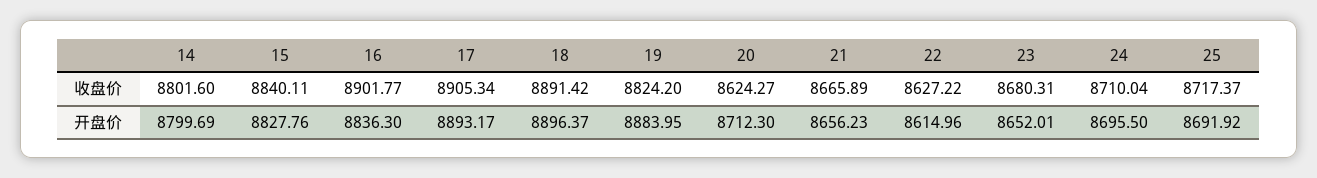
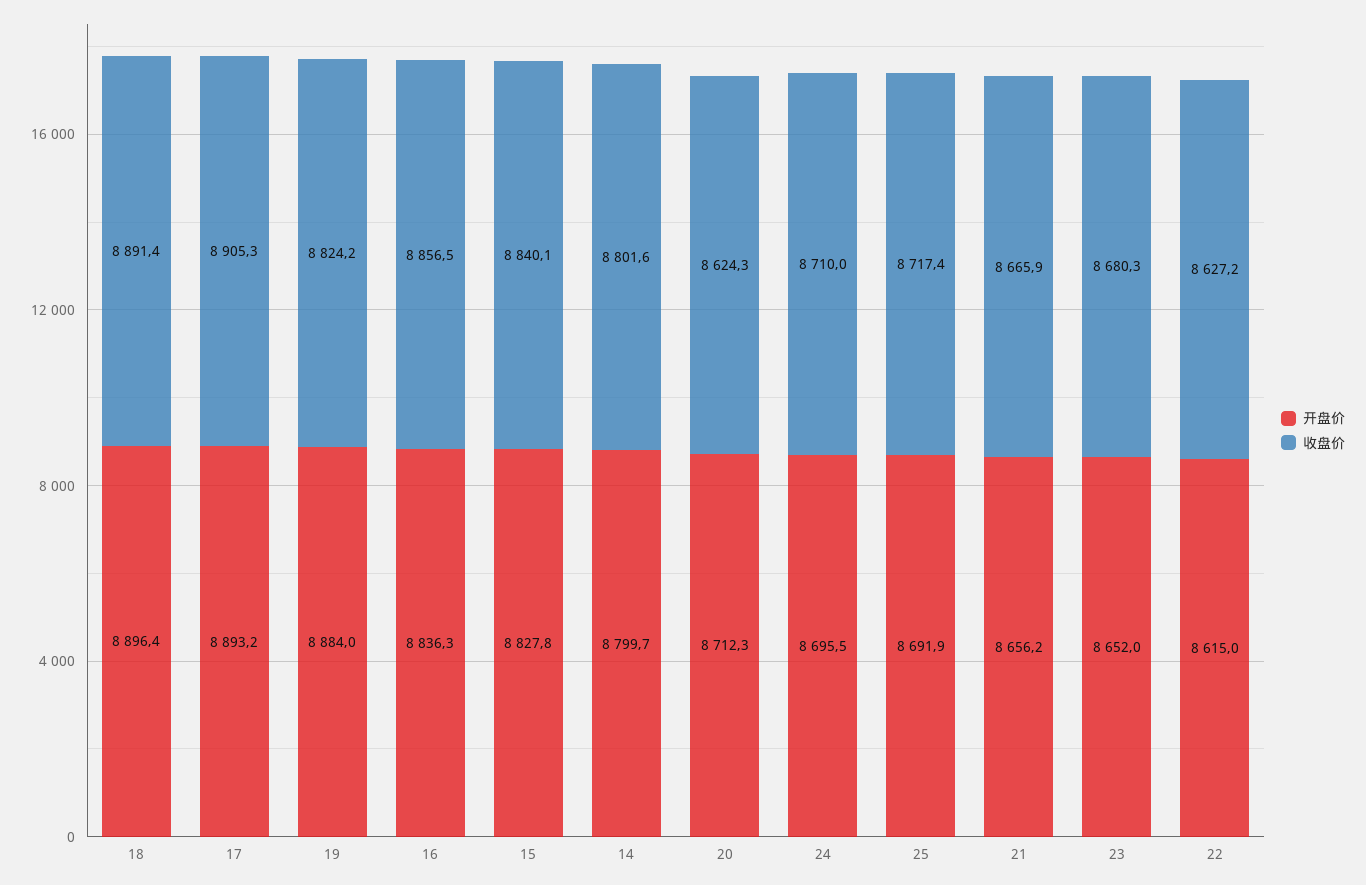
收盘价, 16: 8901.77 -> 8856.5

